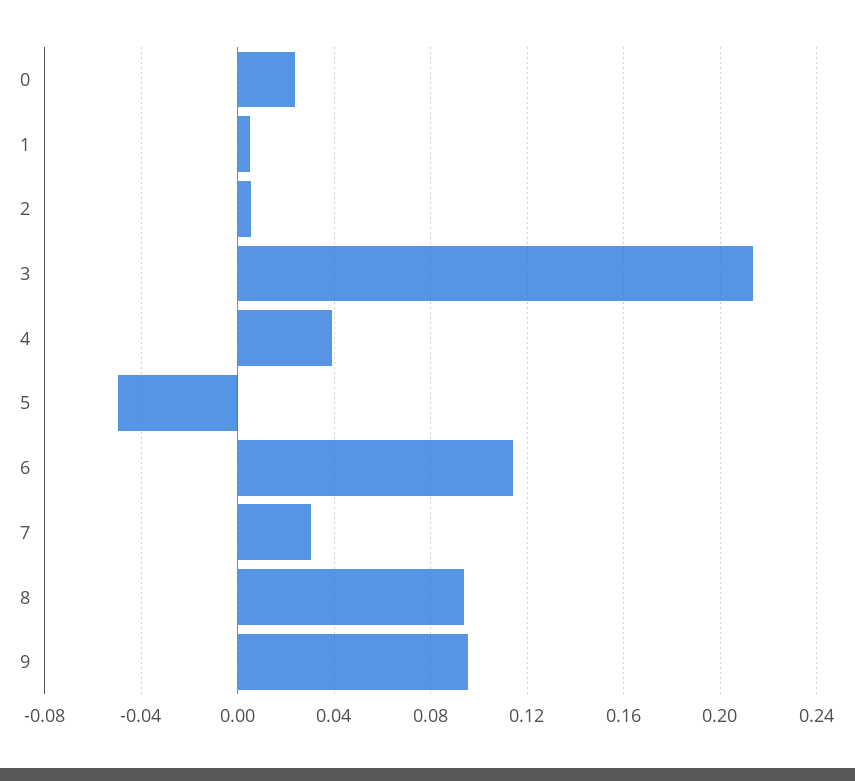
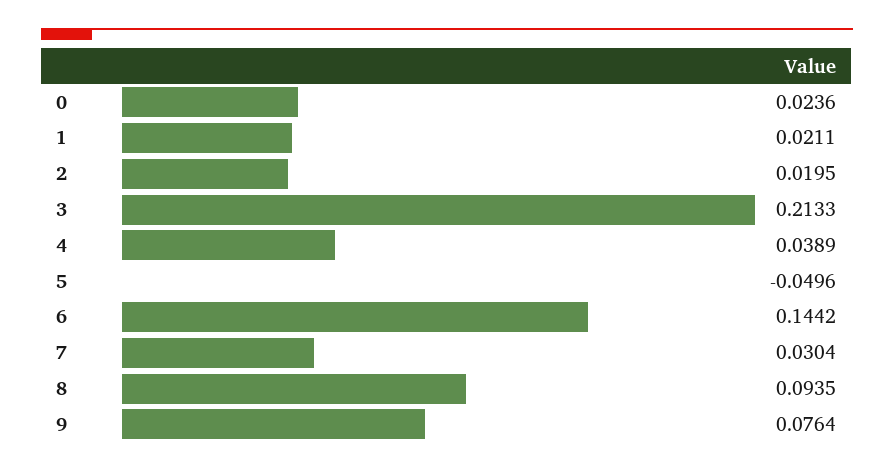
1: 0.005 -> 0.0211
2: 0.005 -> 0.0195
6: 0.115 -> 0.1442
9: 0.095 -> 0.0764

